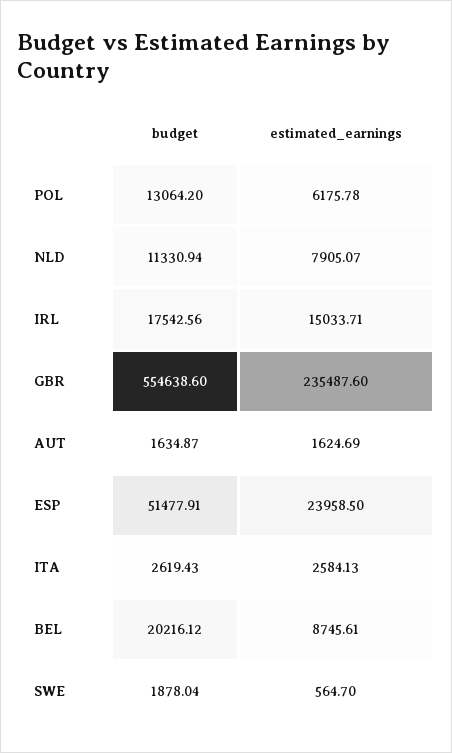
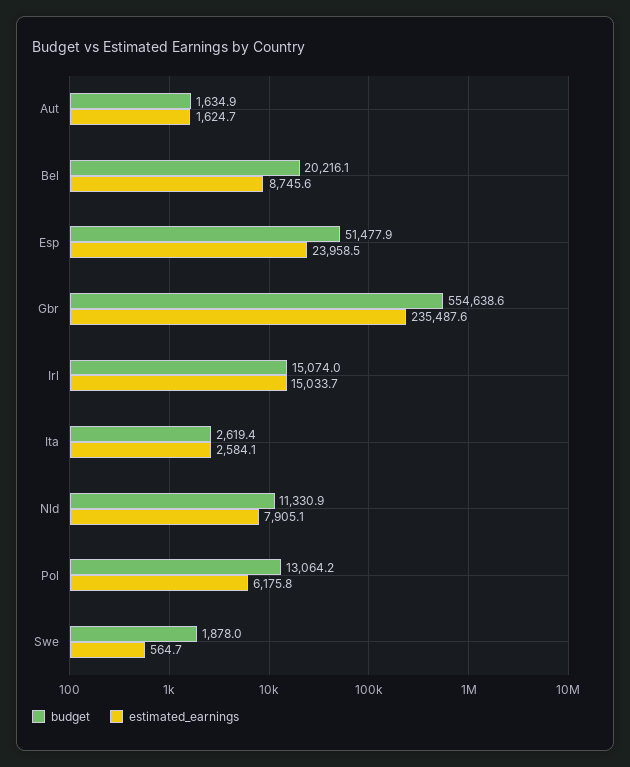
budget, IRL: 17542.56 -> 15074

